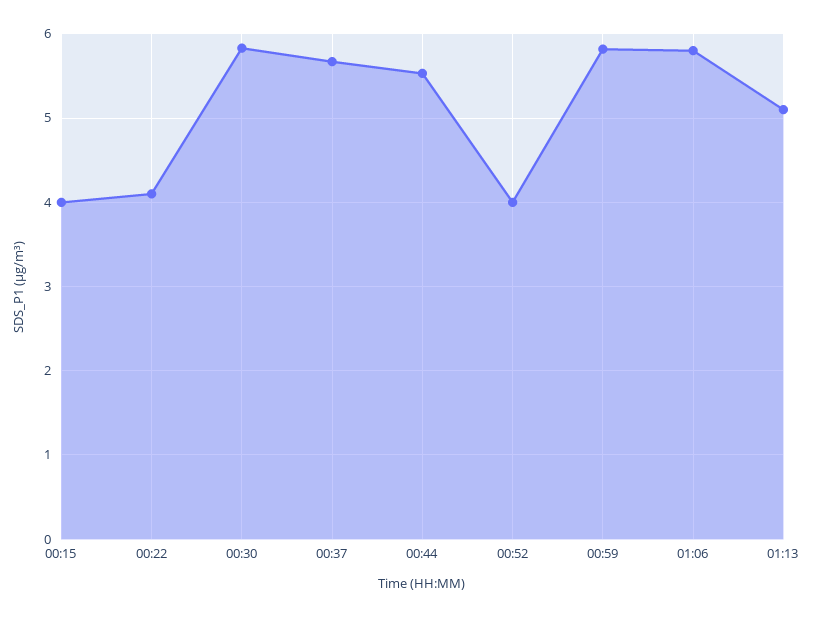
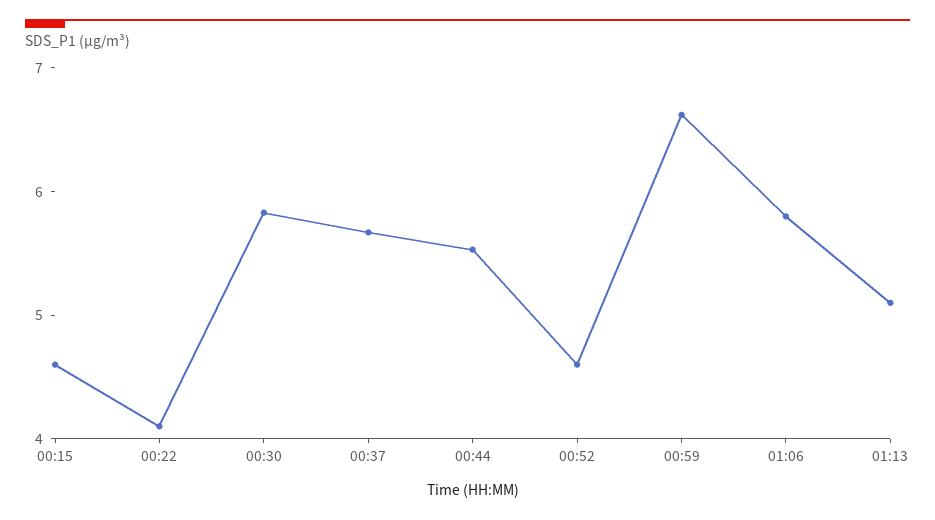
00:15: 4 -> 4.6
00:52: 4 -> 4.6
00:59: 5.8 -> 6.6

